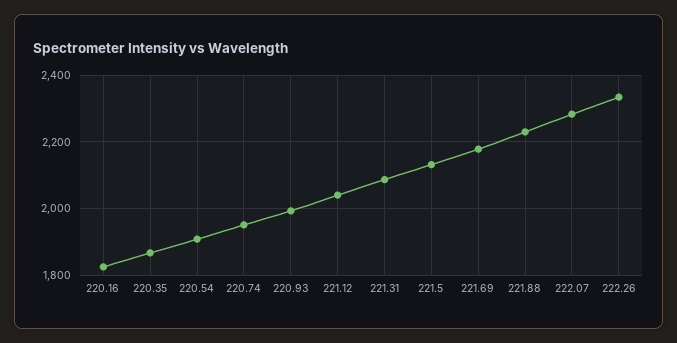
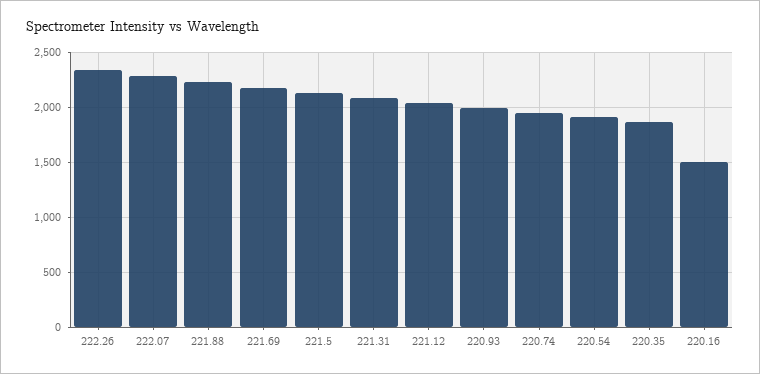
220.16: 1820 -> 1500

